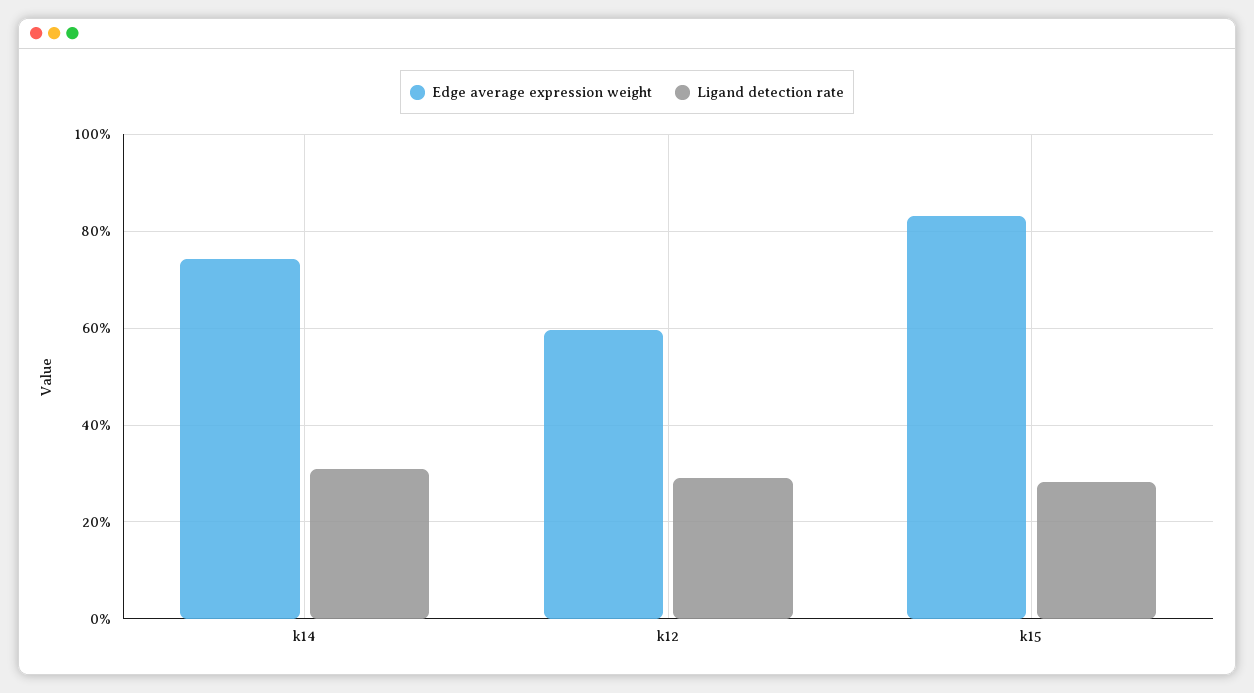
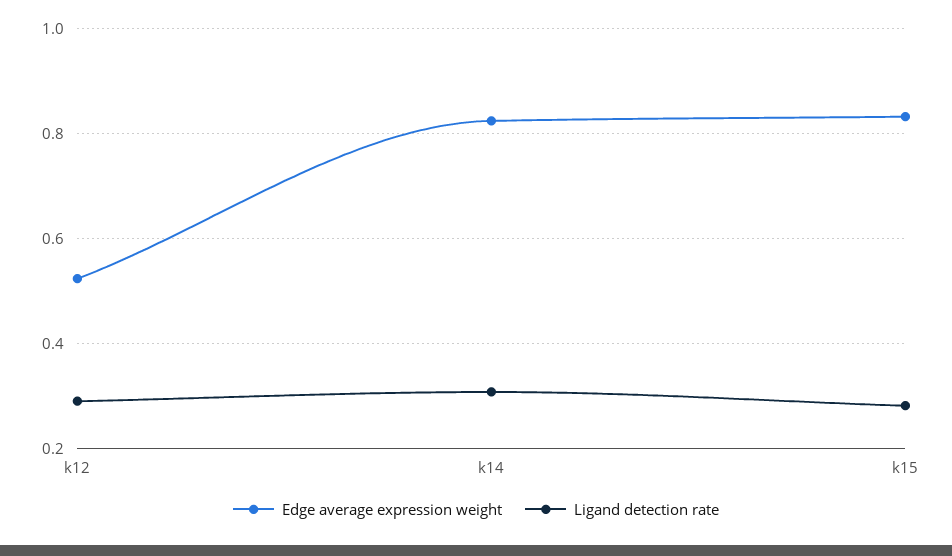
Edge average expression weight, k14: 0.74 -> 0.82
Edge average expression weight, k12: 0.6 -> 0.52

